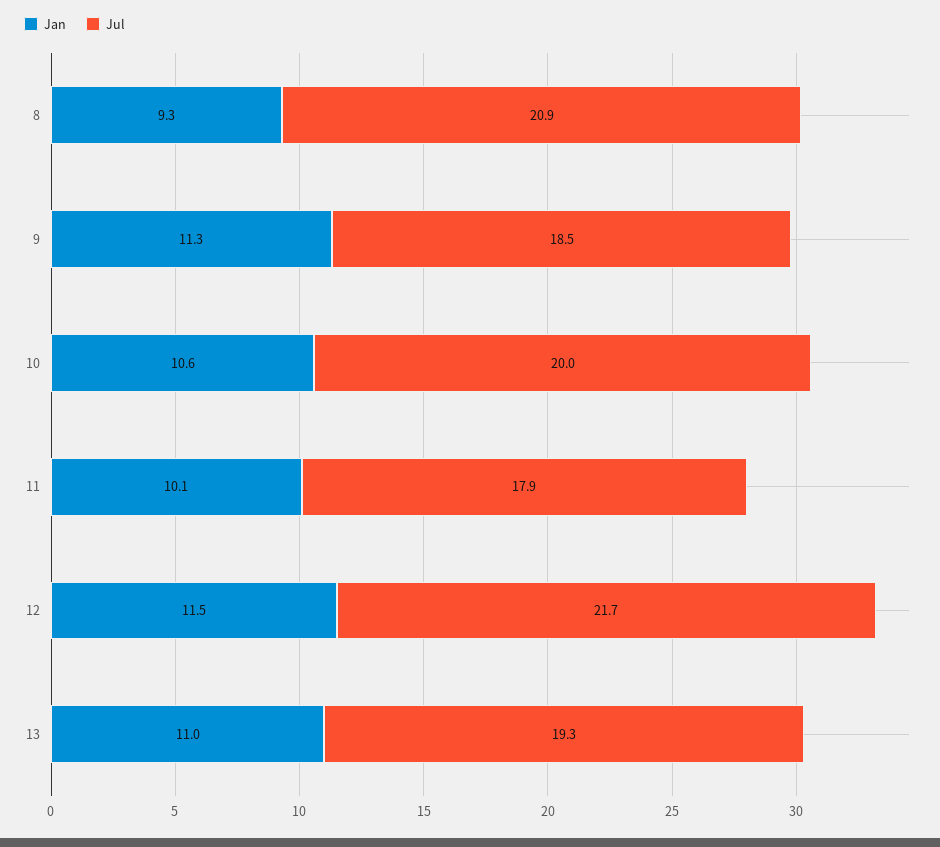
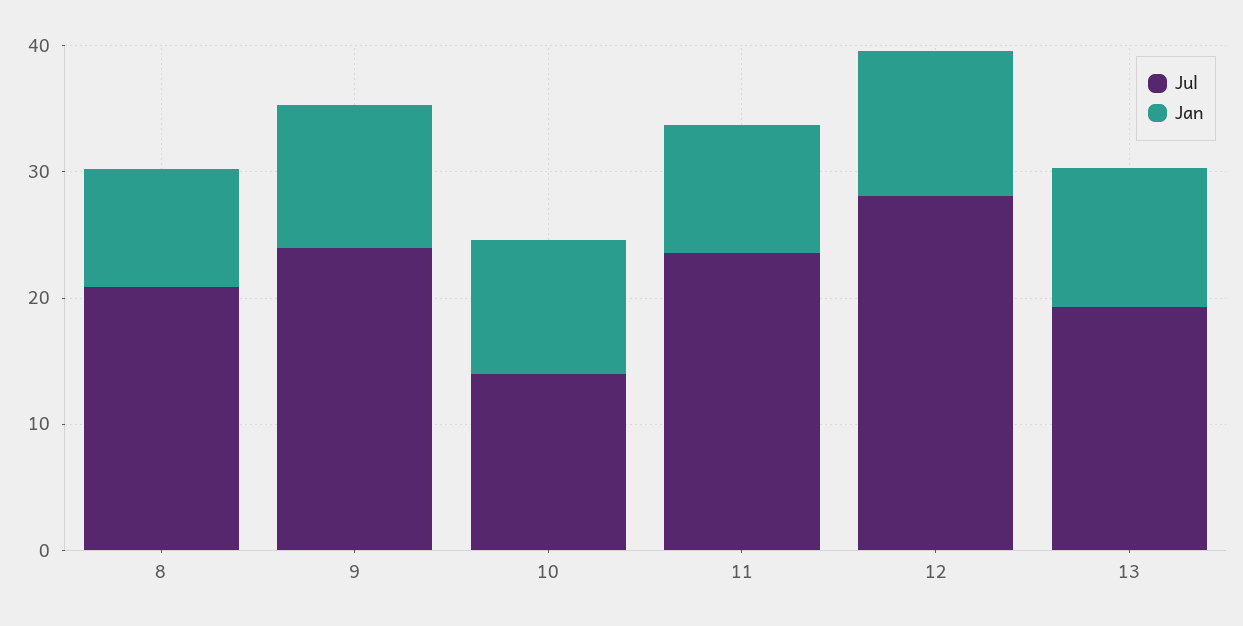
Jul, 9: 18.5 -> 24
Jul, 10: 20 -> 14
Jul, 11: 17.9 -> 24
Jul, 12: 21.7 -> 28

